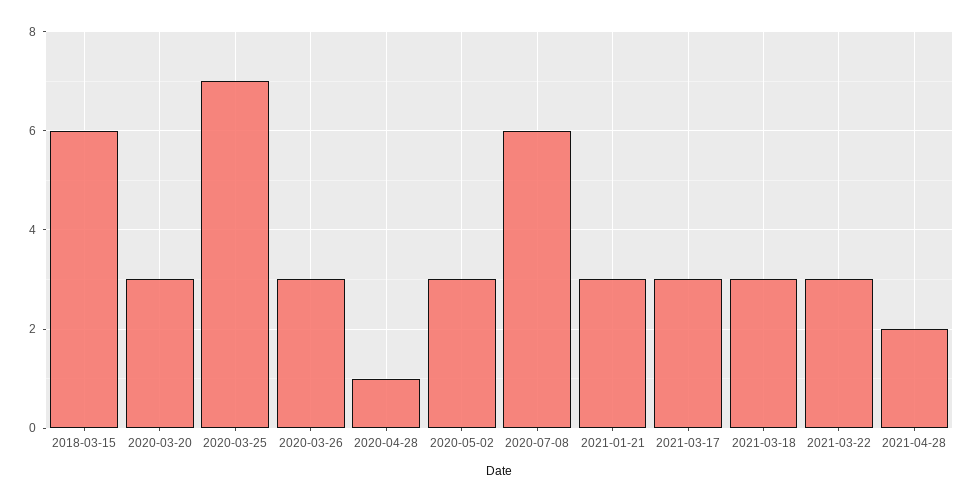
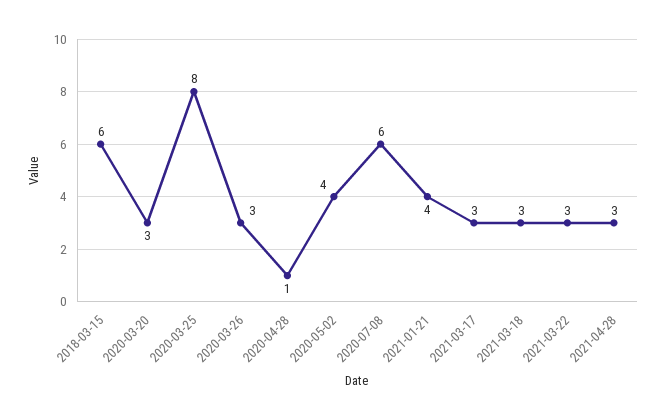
2020-03-25: 7 -> 8
2020-05-02: 3 -> 4
2021-01-21: 3 -> 4
2021-04-28: 2 -> 3

